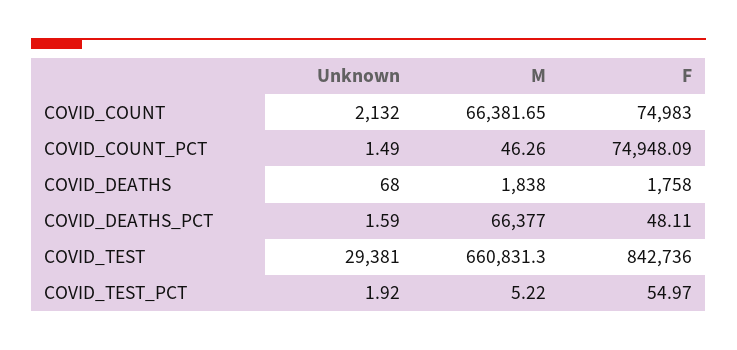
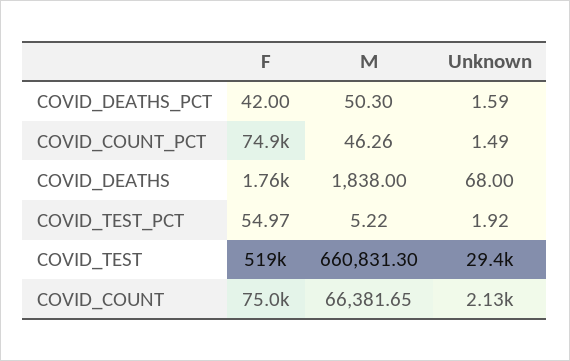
M, COVID_DEATHS_PCT: 66377 -> 50.3
F, COVID_DEATHS_PCT: 48.11 -> 42
F, COVID_TEST: 842736 -> 519000

